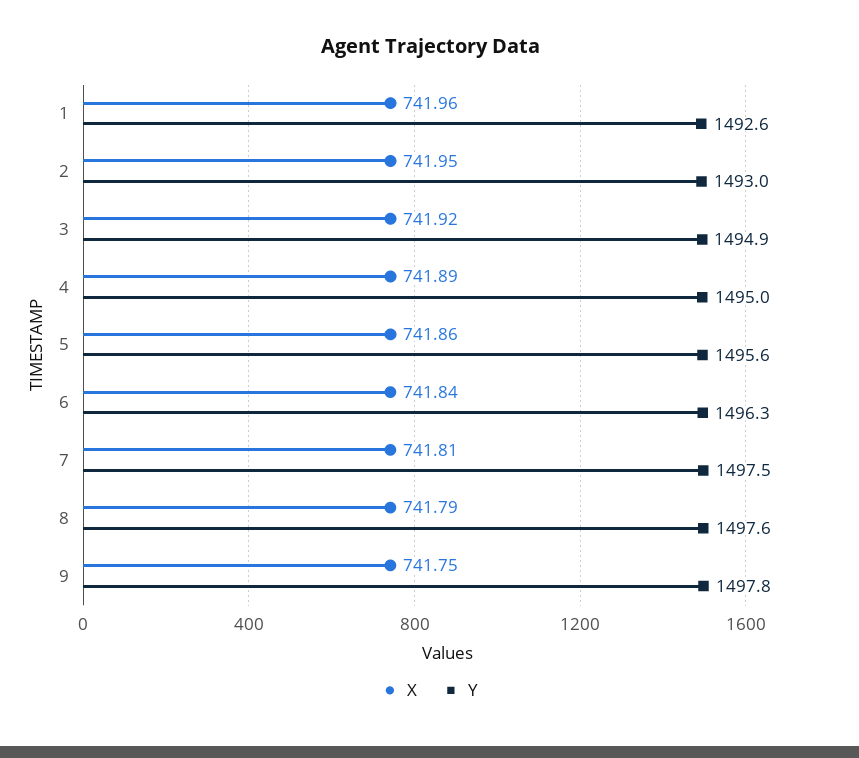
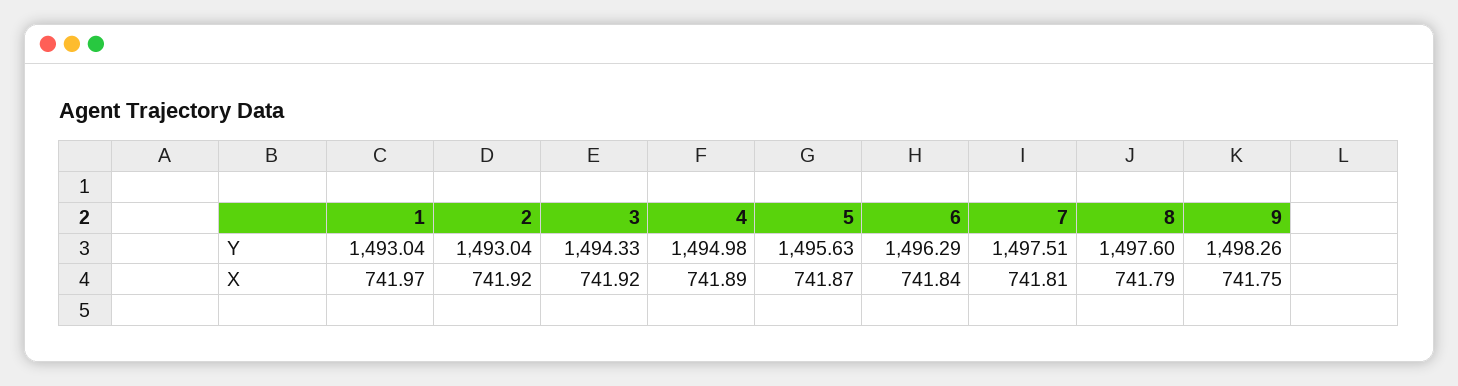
X, 1: 741.96 -> 741.97
Y, 1: 1492.6 -> 1493.04
X, 2: 741.95 -> 741.92
Y, 3: 1494.9 -> 1494.33
X, 5: 741.86 -> 741.87
Y, 9: 1497.8 -> 1498.26

